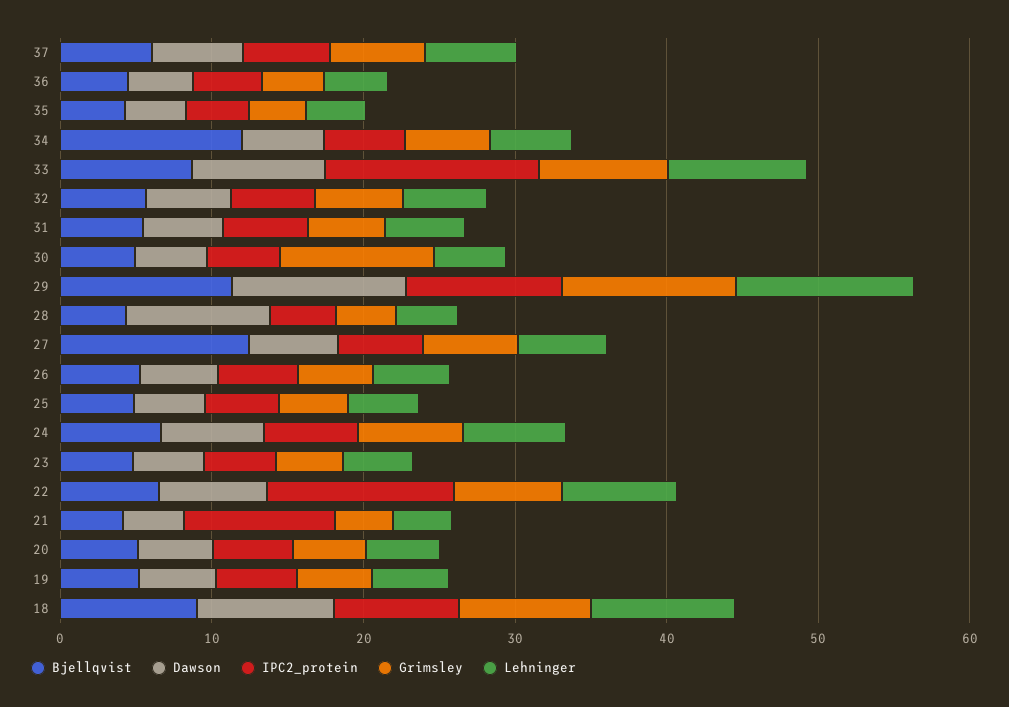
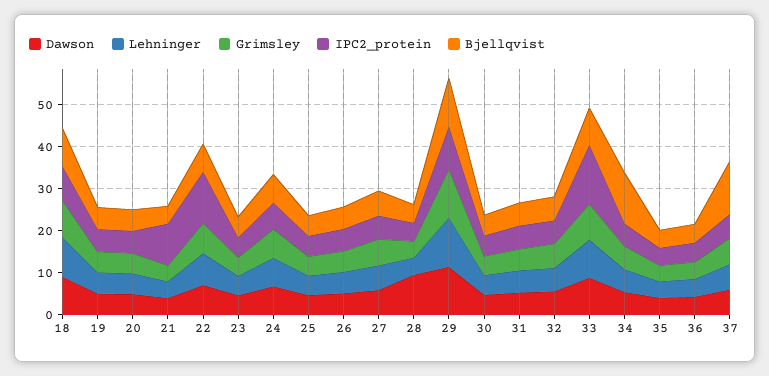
Bjellqvist, 37: 6 -> 12
Grimsley, 30: 10 -> 4
Bjellqvist, 27: 12 -> 6

